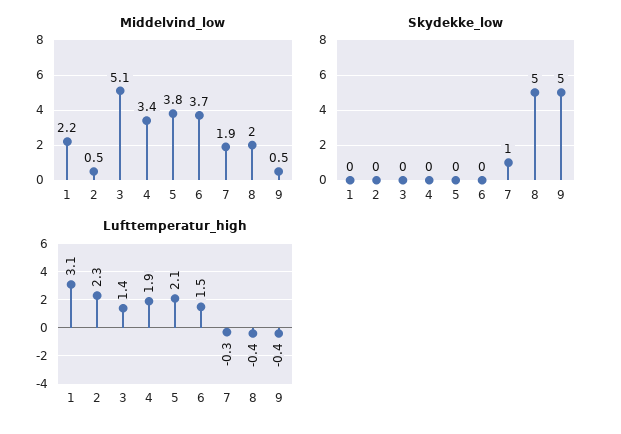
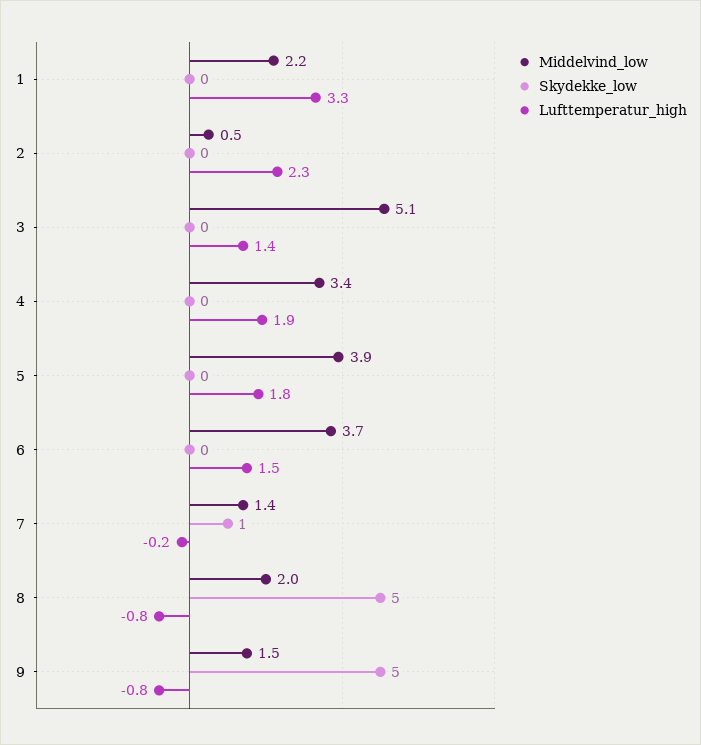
Middelvind_low, 5: 3.8 -> 3.9
Middelvind_low, 7: 1.9 -> 1.4
Middelvind_low, 9: 0.5 -> 1.5
Lufttemperatur_high, 1: 3.1 -> 3.3
Lufttemperatur_high, 5: 2.1 -> 1.8
Lufttemperatur_high, 7: -0.3 -> -0.2
Lufttemperatur_high, 8: -0.4 -> -0.8
Lufttemperatur_high, 9: -0.4 -> -0.8

